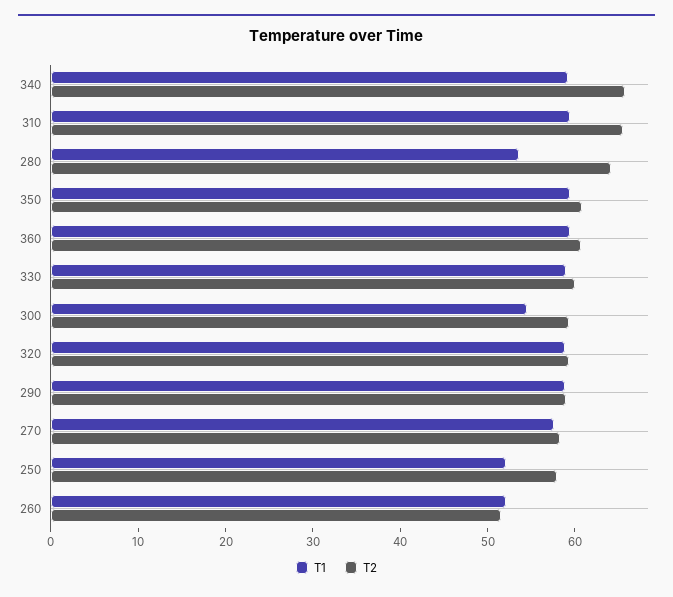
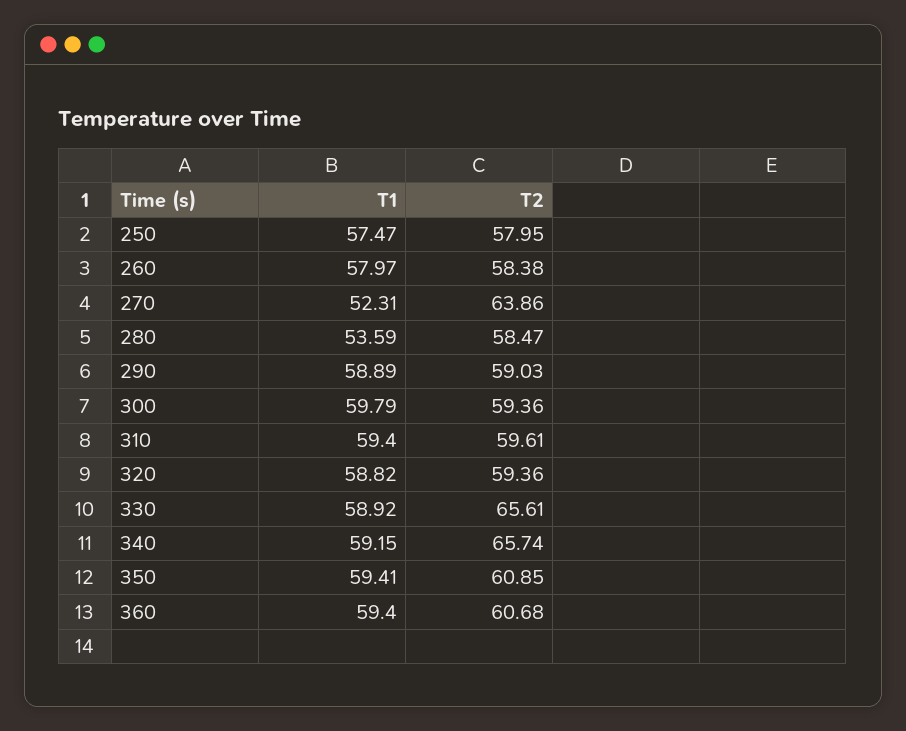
T2, 310: 66 -> 59.61
T2, 280: 64 -> 58.47
T2, 330: 60 -> 65.61
T1, 300: 54 -> 59.79
T1, 270: 58 -> 52.31
T2, 270: 58 -> 63.86
T1, 250: 52 -> 57.47
T1, 260: 52 -> 57.97
T2, 260: 52 -> 58.38

